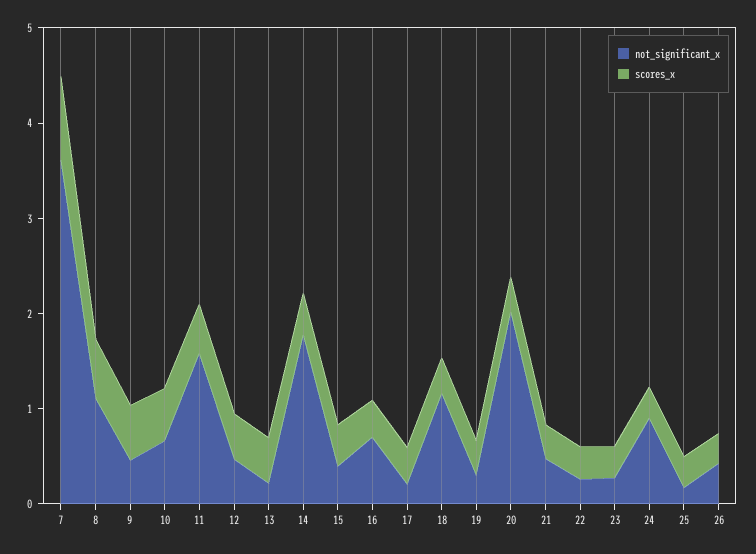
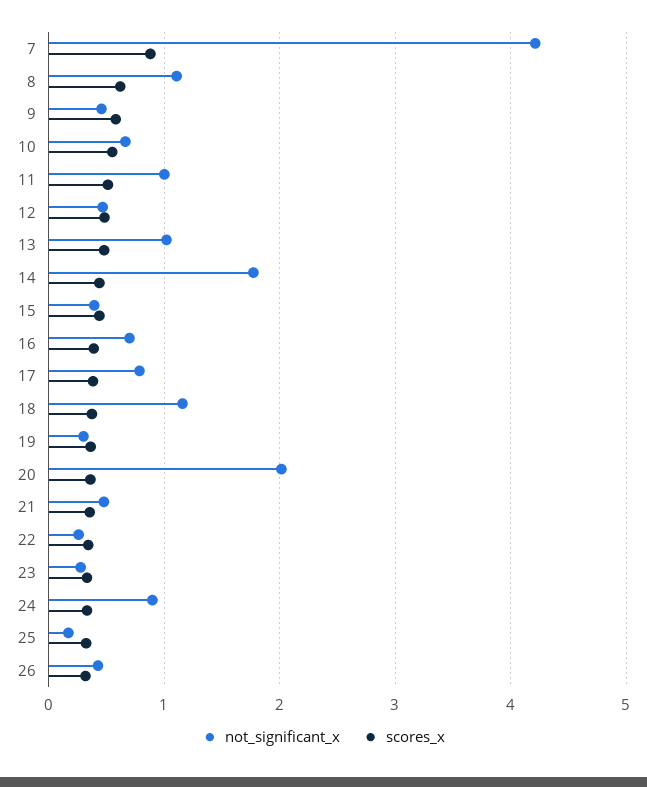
not_significant_x, 7: 3.6 -> 4.2
not_significant_x, 11: 1.6 -> 1
not_significant_x, 13: 0.2 -> 1
not_significant_x, 17: 0.2 -> 0.8

